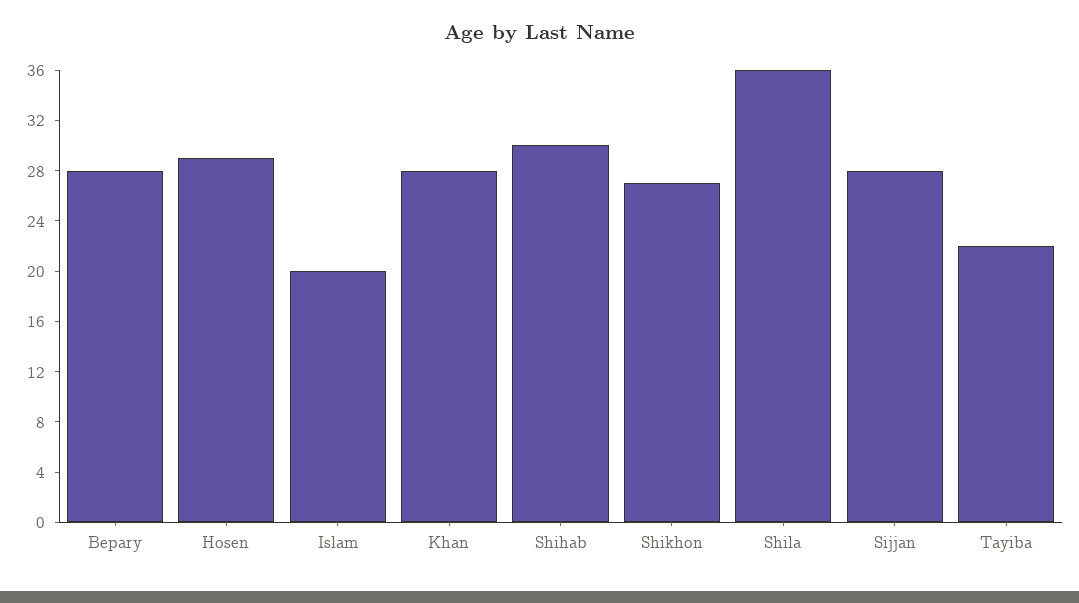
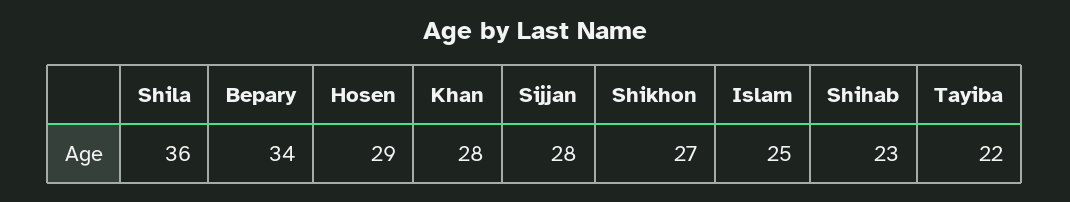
Bepary: 28 -> 34
Islam: 20 -> 25
Shihab: 30 -> 23

